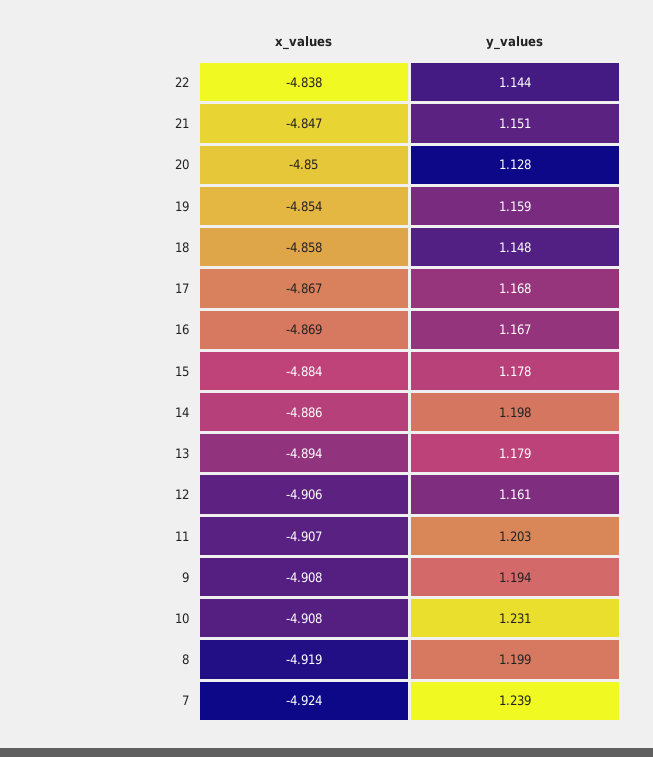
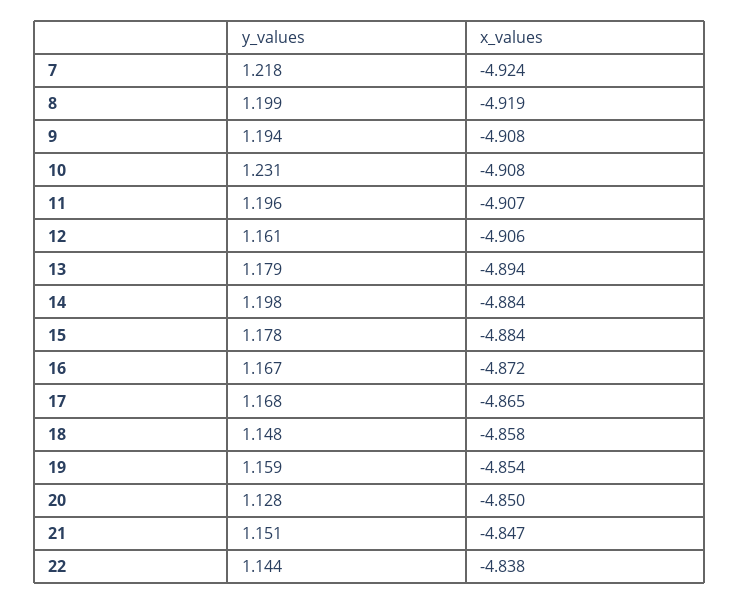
x_values, 17: -4.867 -> -4.865
x_values, 16: -4.869 -> -4.872
x_values, 14: -4.886 -> -4.884
y_values, 11: 1.203 -> 1.196
y_values, 7: 1.239 -> 1.218

